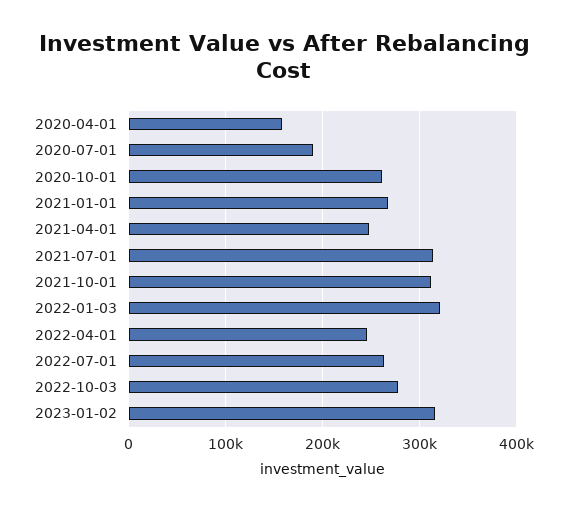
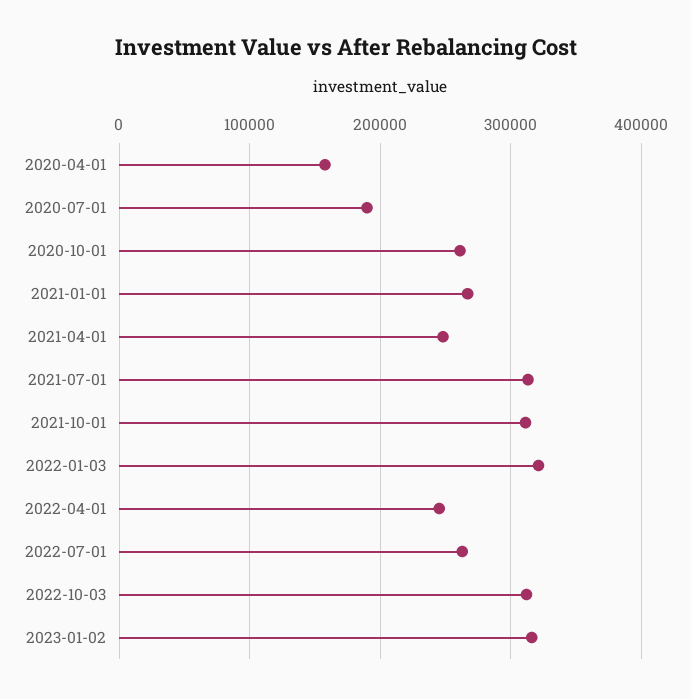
2022-10-03: 280000 -> 310000

